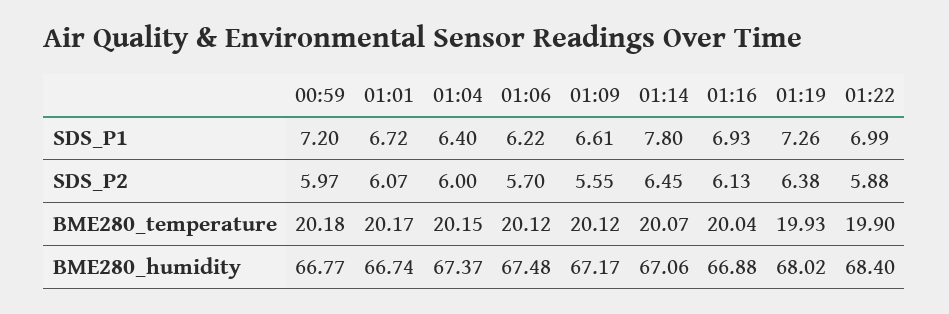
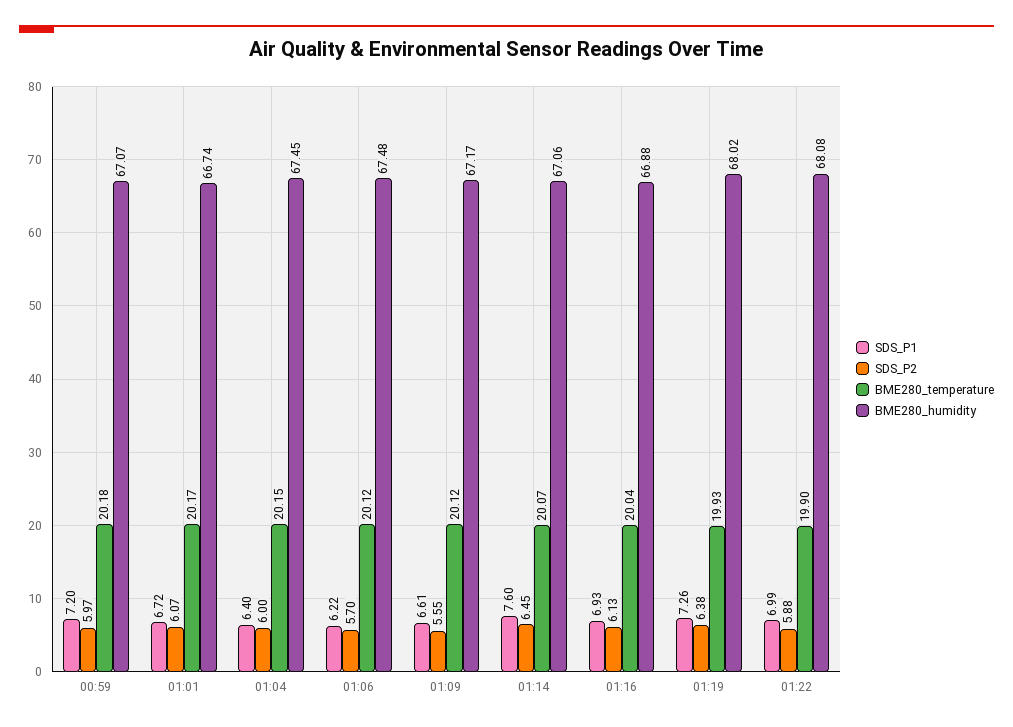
SDS_P1, 01:14: 7.8 -> 7.6
BME280_humidity, 00:59: 66.77 -> 67.07
BME280_humidity, 01:04: 67.37 -> 67.45
BME280_humidity, 01:22: 68.4 -> 68.08

